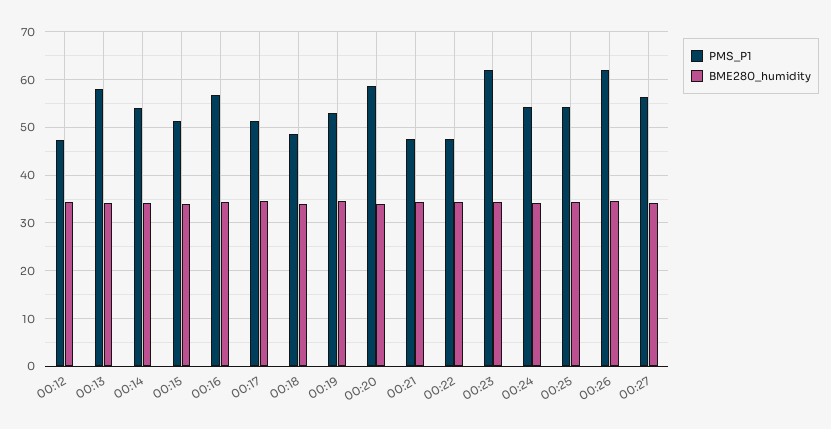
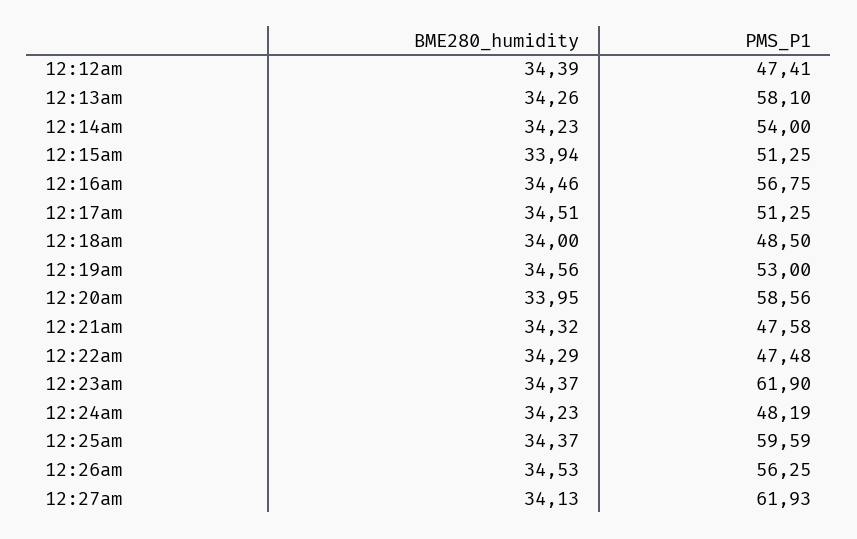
PMS_P1, 00:24: 54 -> 48.19
PMS_P1, 00:25: 54 -> 59.59
PMS_P1, 00:26: 62 -> 56.25
PMS_P1, 00:27: 56 -> 61.93

